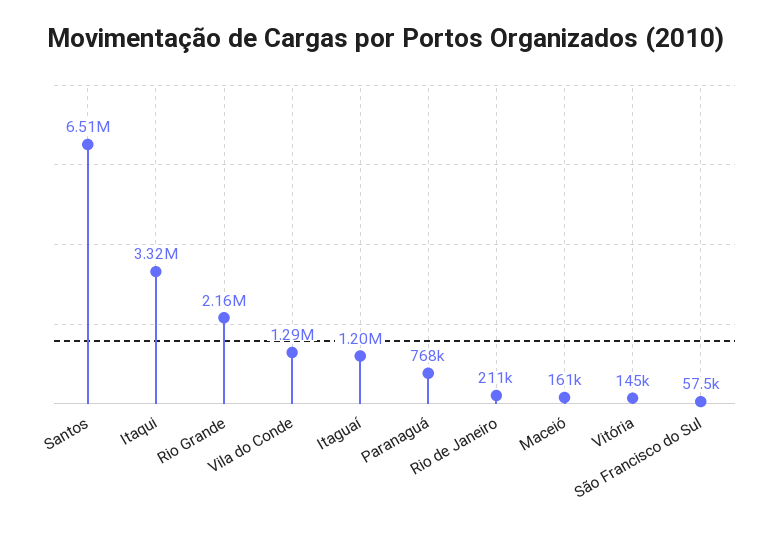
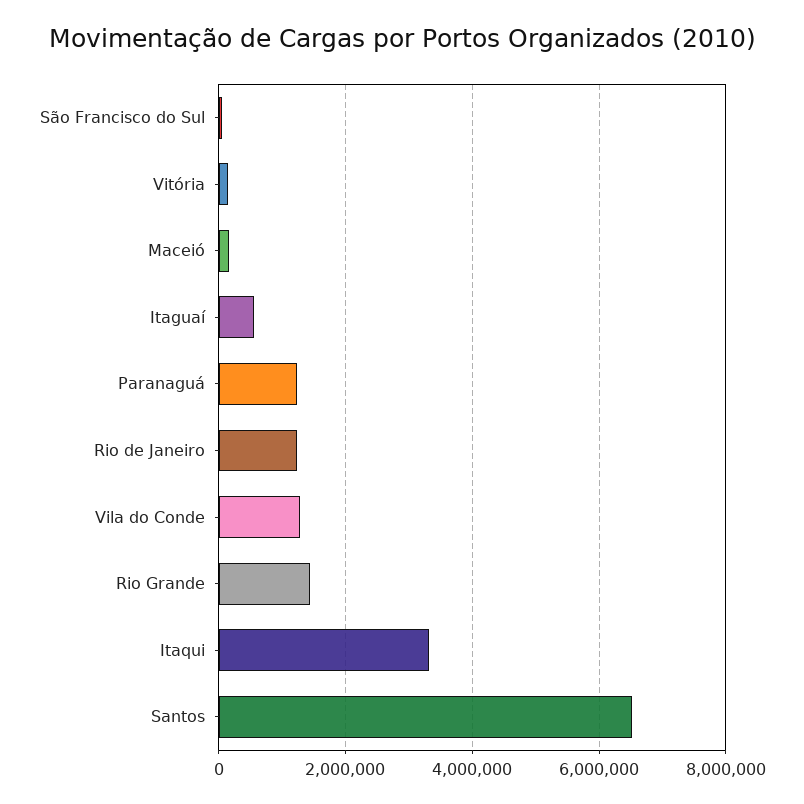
Rio Grande: 2160000 -> 1400000
Itaguaí: 1200000 -> 600000
Paranaguá: 768000 -> 1200000
Rio de Janeiro: 211000 -> 1200000

